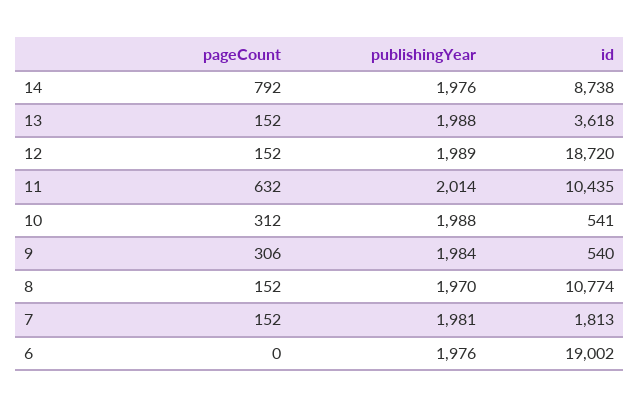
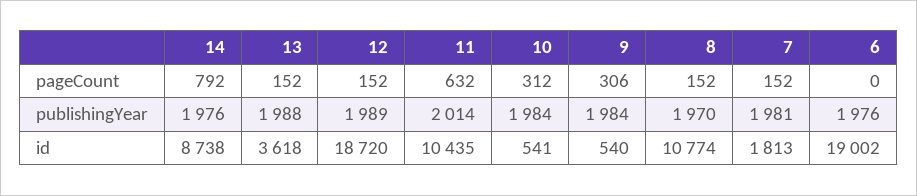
publishingYear, 10: 1988 -> 1984

